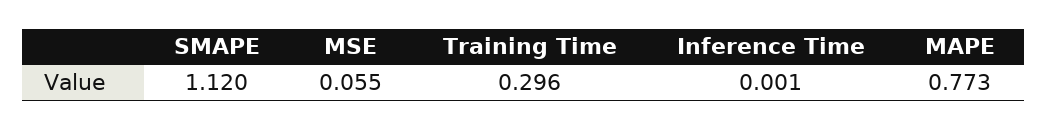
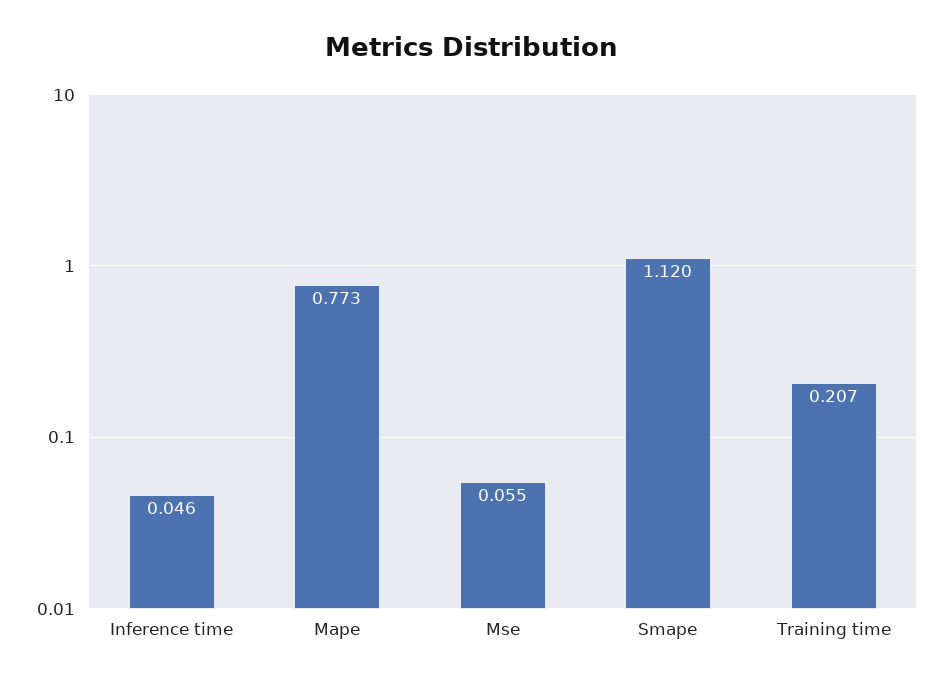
Training Time: 0.296 -> 0.207
Inference Time: 0.001 -> 0.046

